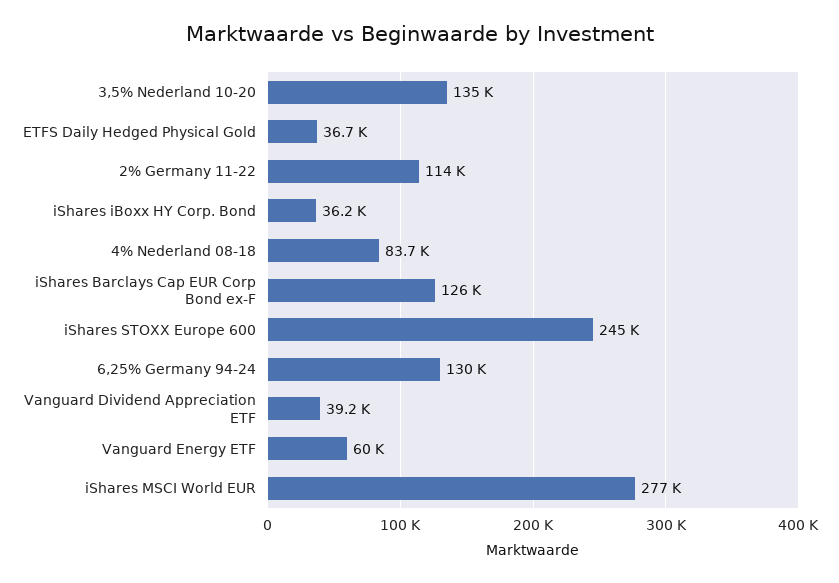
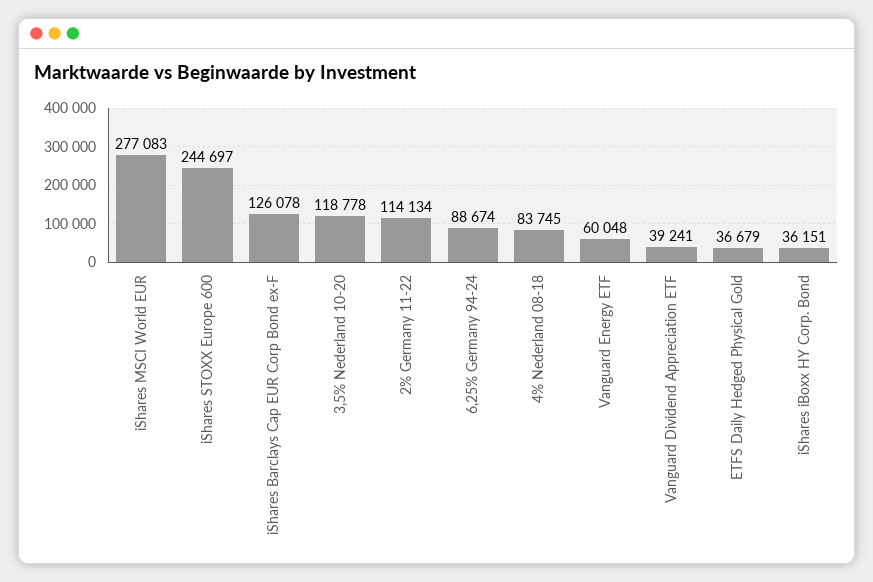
3,5% Nederland 10-20: 135000 -> 118778
6,25% Germany 94-24: 130000 -> 88674

